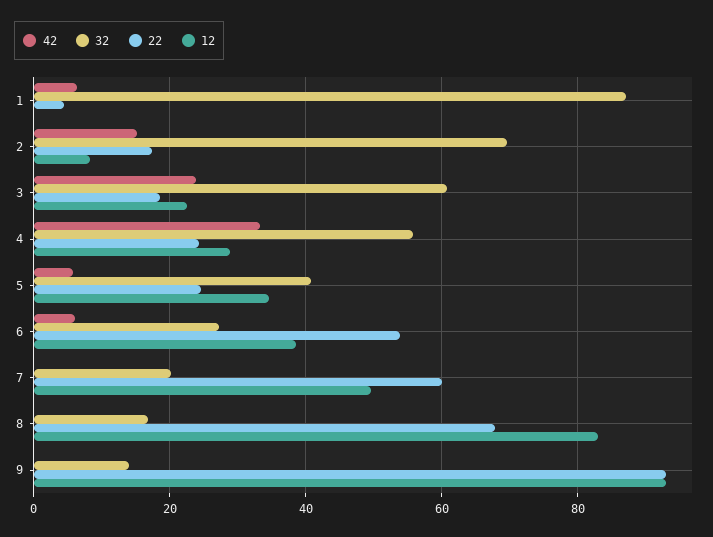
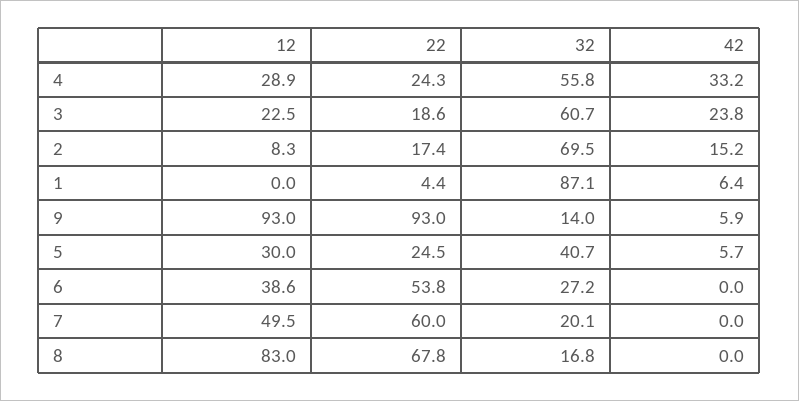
12, 5: 34 -> 30
42, 6: 6 -> 0
42, 9: 0 -> 5.9

